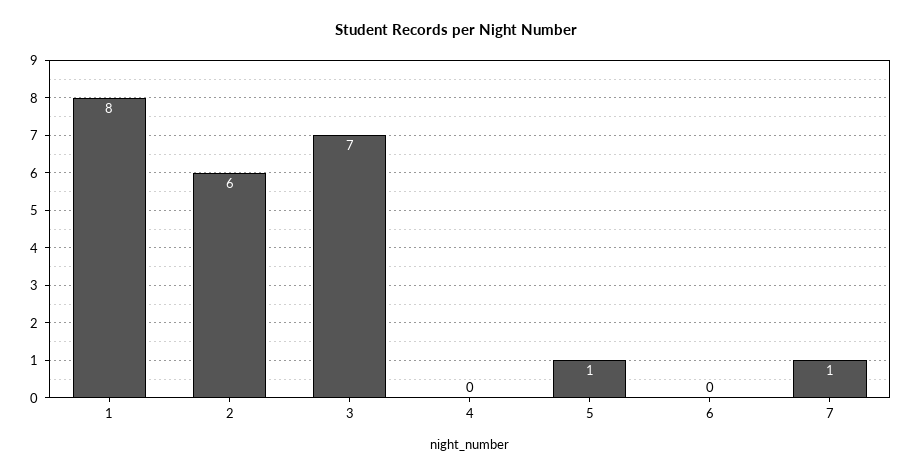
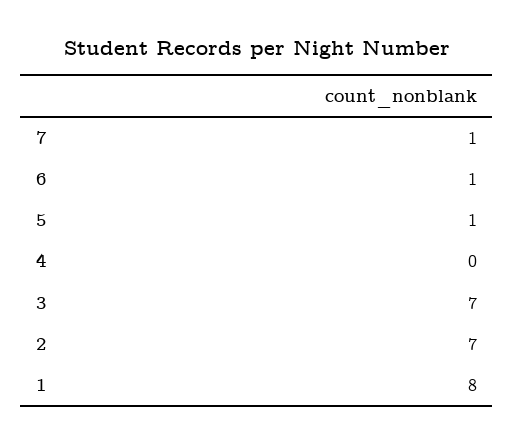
2: 6 -> 7
6: 0 -> 1

